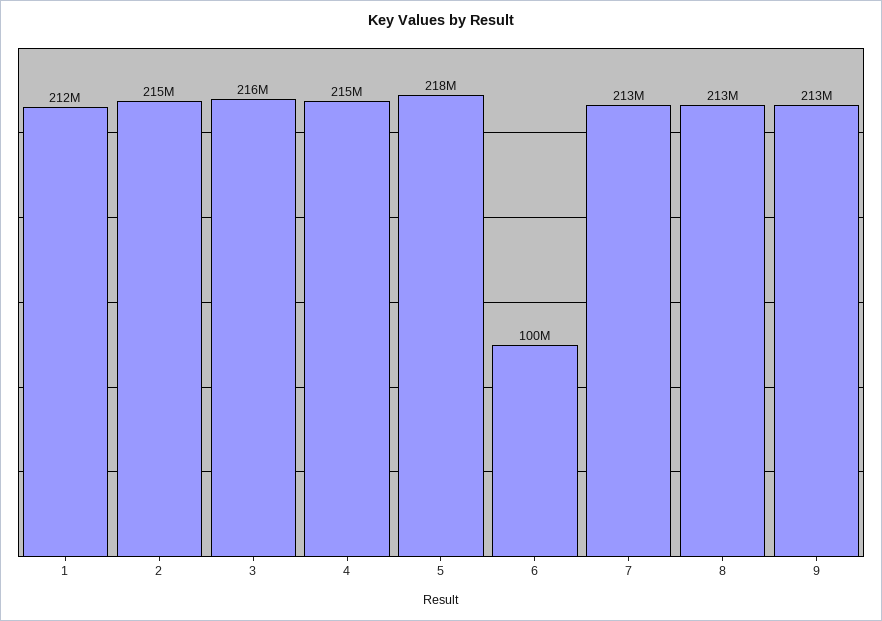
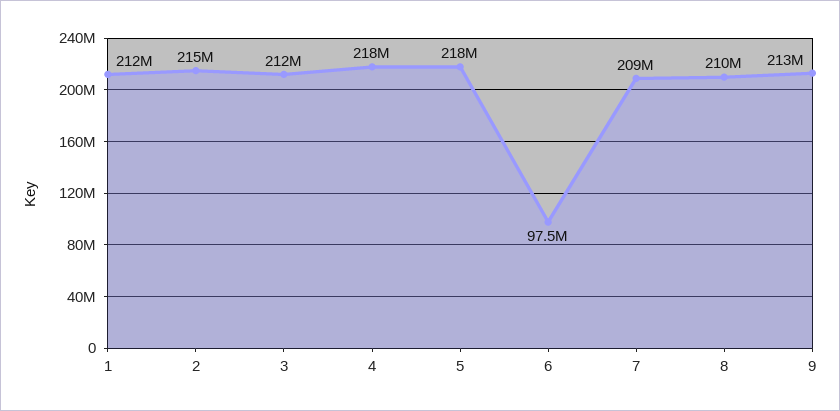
3: 216000000 -> 212000000
4: 215000000 -> 218000000
6: 100000000 -> 97500000
7: 213000000 -> 209000000
8: 213000000 -> 210000000

